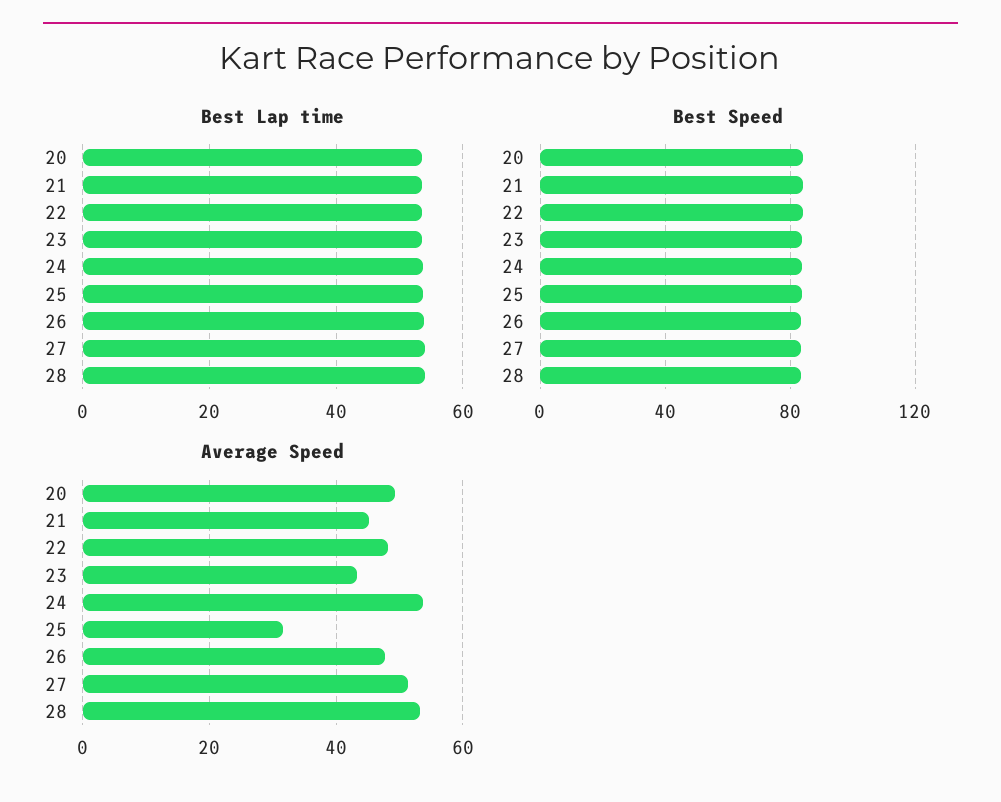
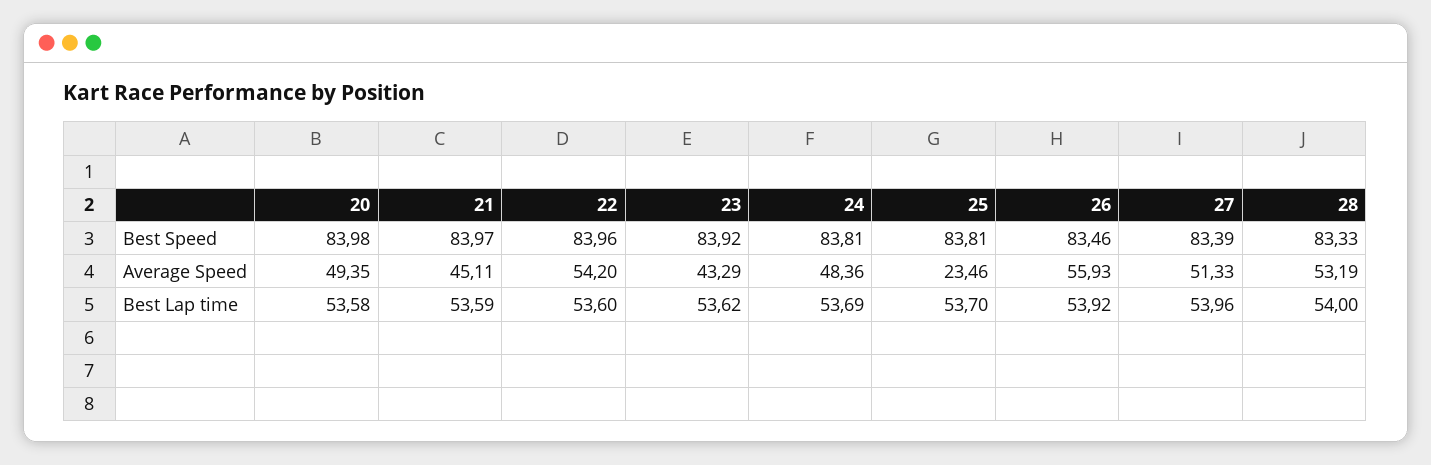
Average Speed, 22: 48 -> 54.2
Average Speed, 24: 54 -> 48.36
Average Speed, 25: 32 -> 23.46
Average Speed, 26: 48 -> 55.93

